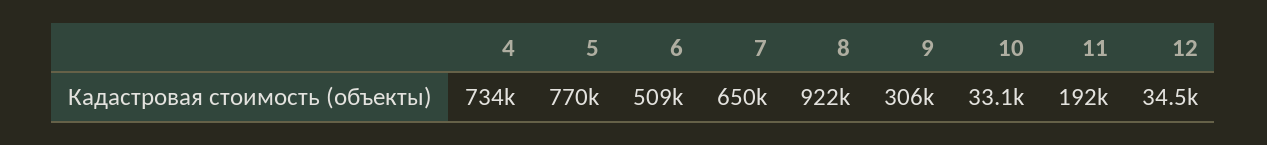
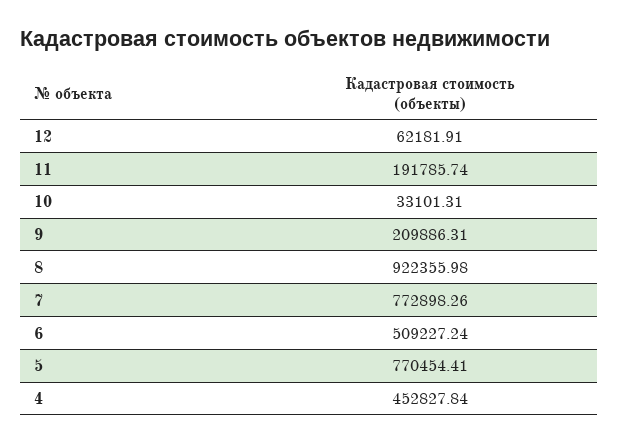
4: 734000 -> 452827.84
7: 650000 -> 772898.26
9: 306000 -> 209886.31
12: 34500 -> 62181.91

